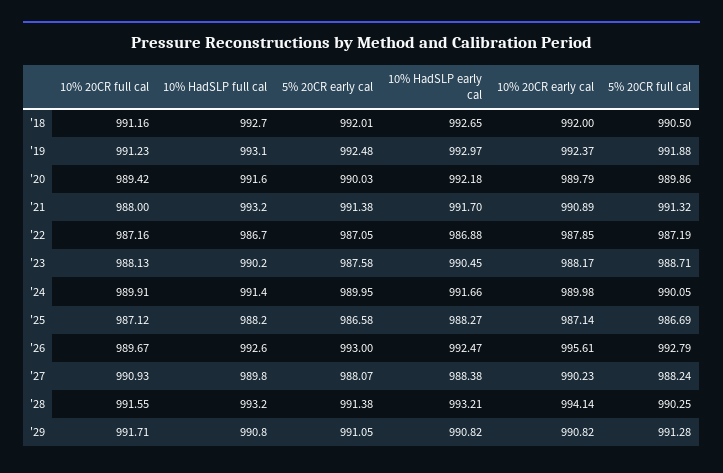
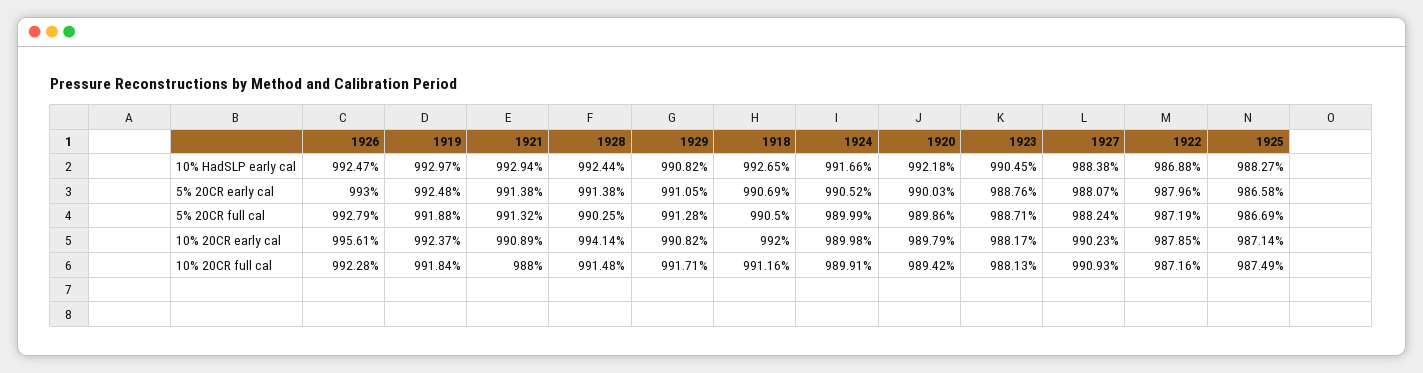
10% HadSLP full cal, '18: 992.7 -> none
5% 20CR early cal, '18: 992.01 -> 990.69
10% 20CR full cal, '19: 991.23 -> 991.84
10% HadSLP full cal, '19: 993.1 -> none
10% HadSLP full cal, '20: 991.6 -> none
10% HadSLP full cal, '21: 993.2 -> none
10% HadSLP early cal, '21: 991.7 -> 992.94
10% HadSLP full cal, '22: 986.7 -> none
5% 20CR early cal, '22: 987.05 -> 987.96
10% HadSLP full cal, '23: 990.2 -> none
5% 20CR early cal, '23: 987.58 -> 988.76
10% HadSLP full cal, '24: 991.4 -> none
5% 20CR early cal, '24: 989.95 -> 990.52
5% 20CR full cal, '24: 990.05 -> 989.99
10% 20CR full cal, '25: 987.12 -> 987.49
10% HadSLP full cal, '25: 988.2 -> none
10% 20CR full cal, '26: 989.67 -> 992.28
10% HadSLP full cal, '26: 992.6 -> none
10% HadSLP full cal, '27: 989.8 -> none
10% 20CR full cal, '28: 991.55 -> 991.48
10% HadSLP full cal, '28: 993.2 -> none
10% HadSLP early cal, '28: 993.21 -> 992.44
10% HadSLP full cal, '29: 990.8 -> none

